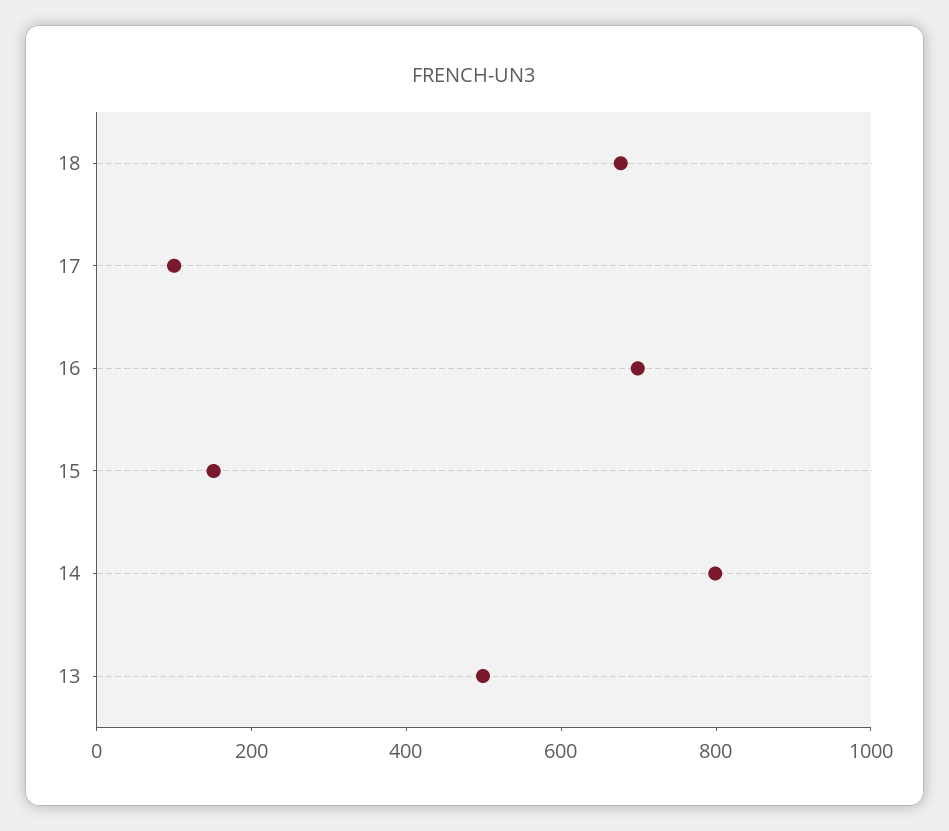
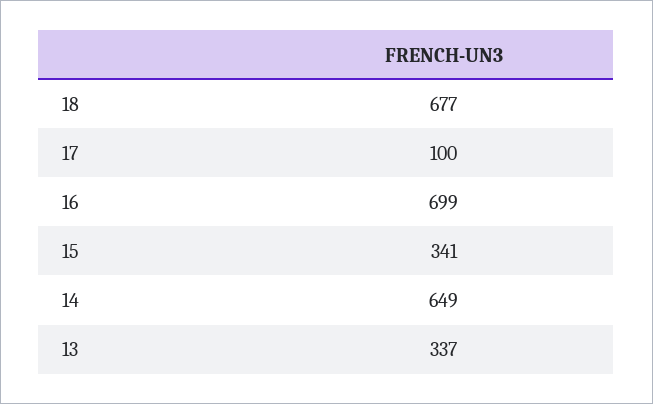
15: 150 -> 341
14: 800 -> 649
13: 500 -> 337

